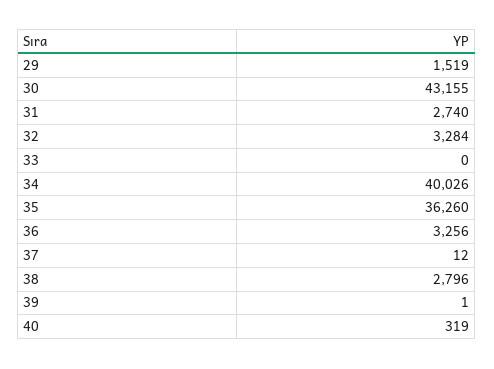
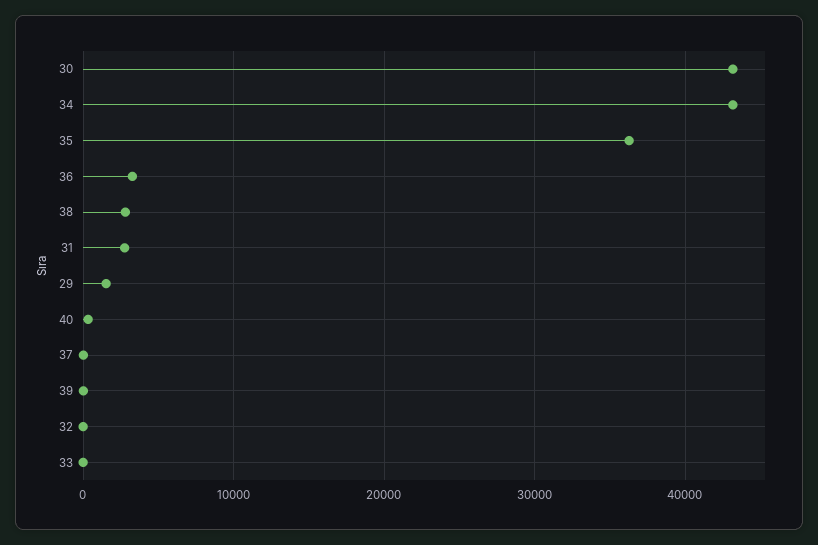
32: 3284 -> 0
34: 40026 -> 43000

